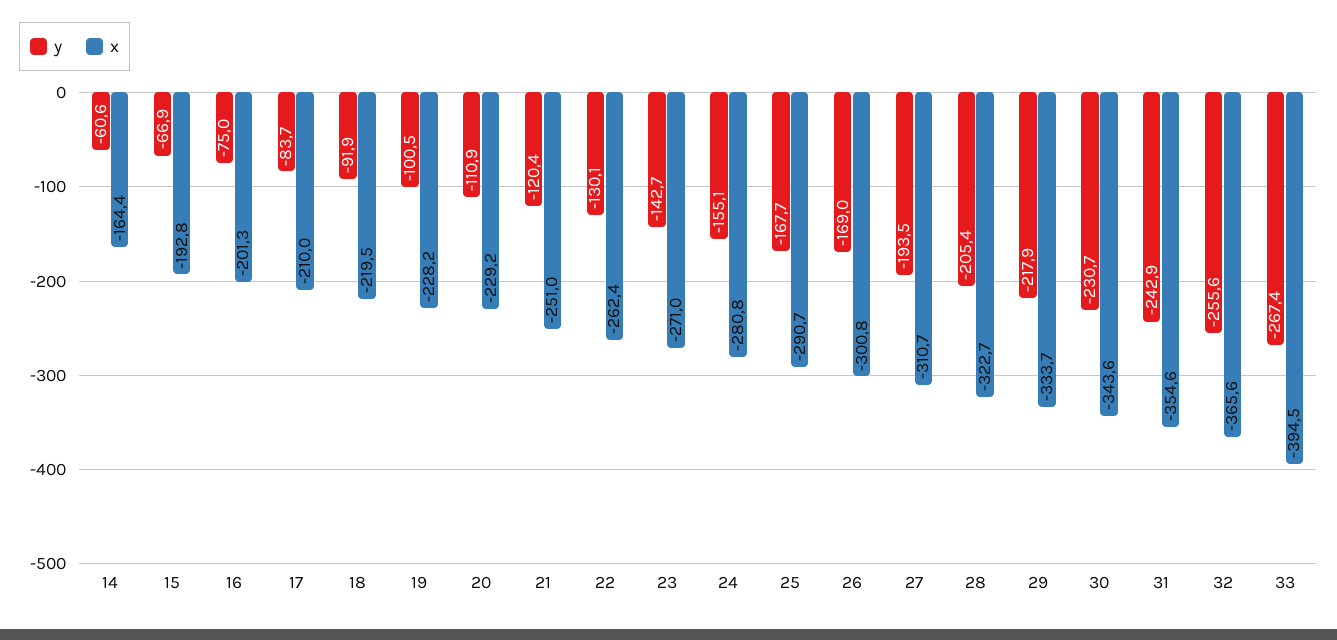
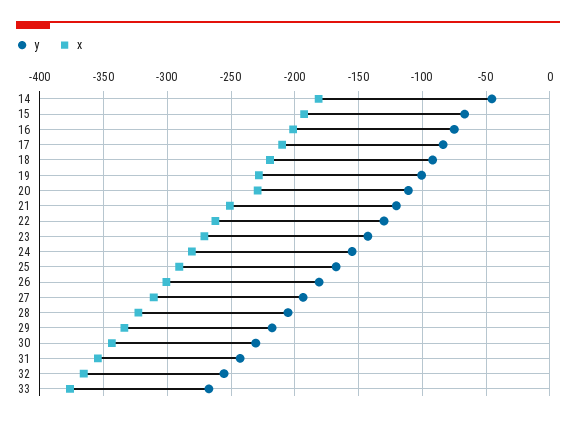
y, 14: -60.6 -> -45
x, 14: -164.4 -> -180
y, 26: -169 -> -180
x, 33: -394.5 -> -375

